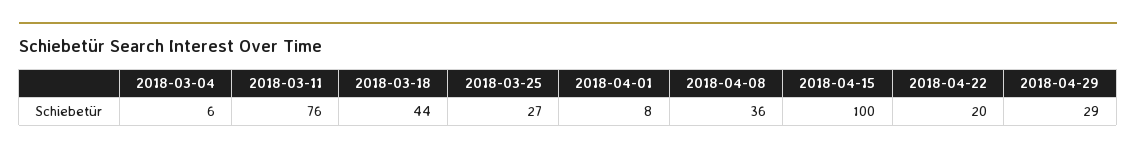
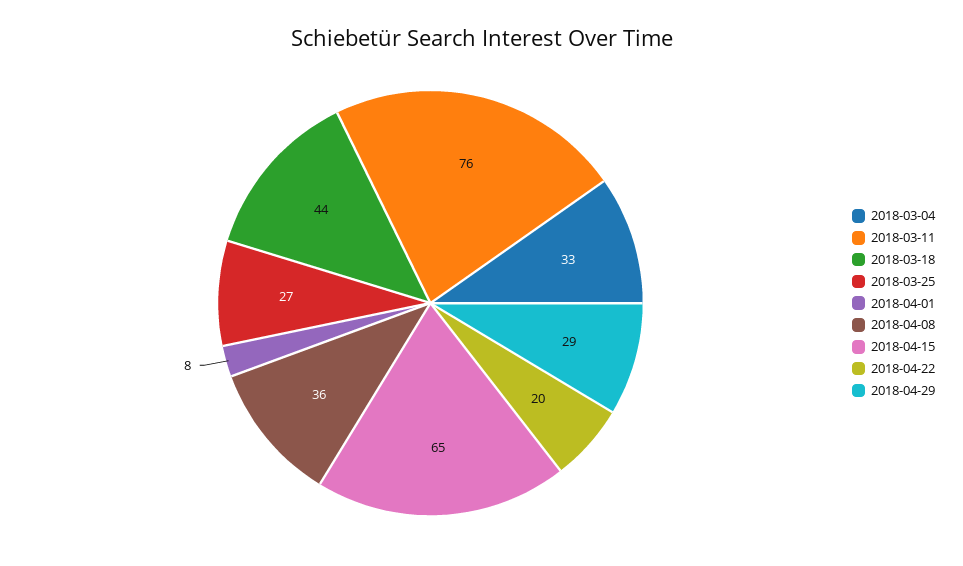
2018-03-04: 6 -> 33
2018-04-15: 100 -> 65

